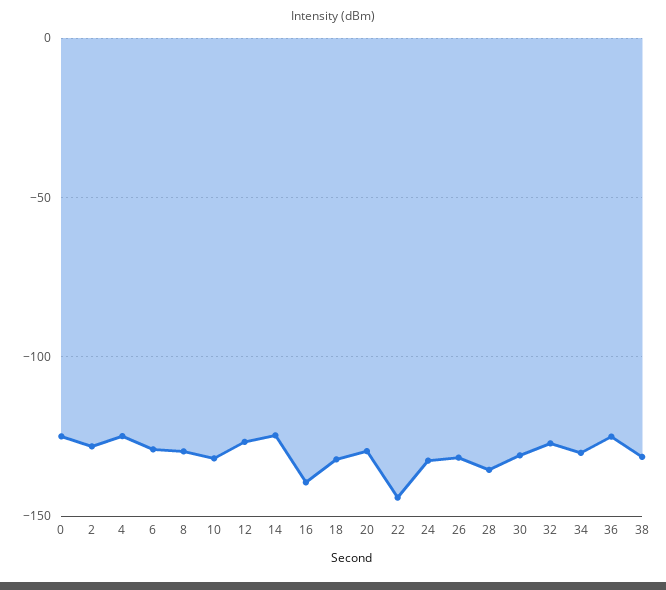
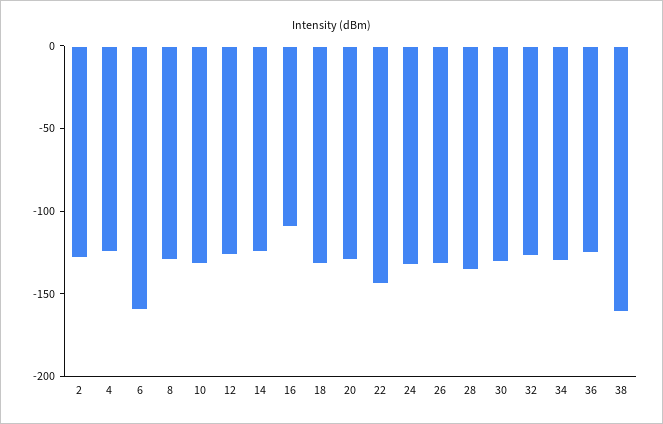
0: -125 -> none
6: -130 -> -160
16: -140 -> -110
38: -130 -> -160

